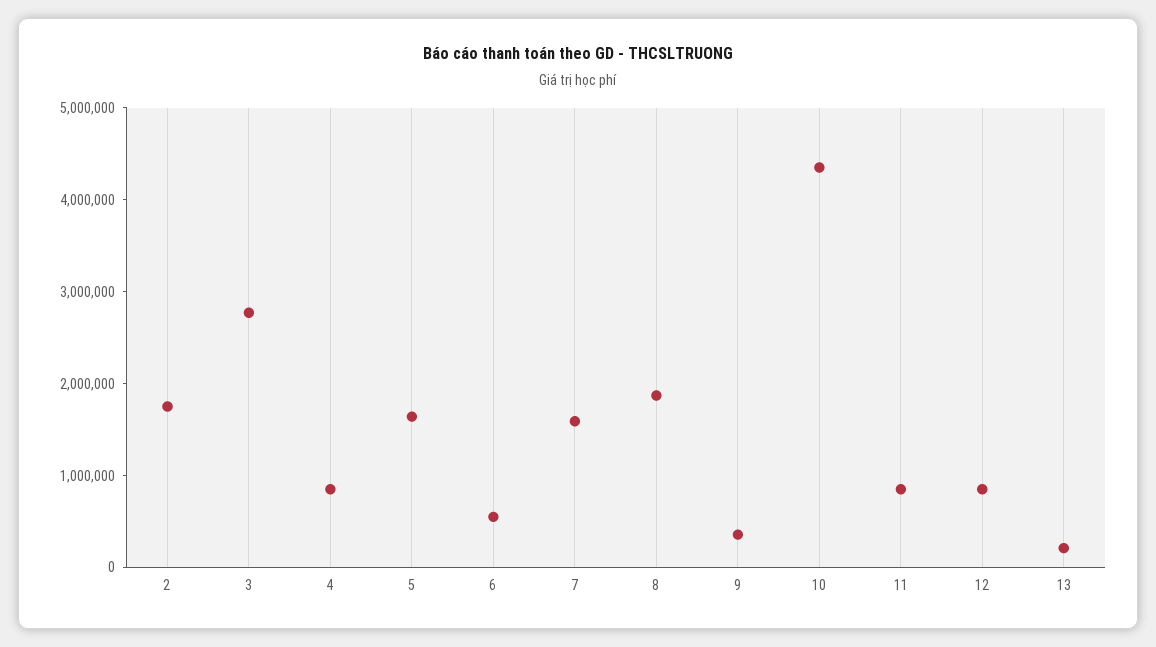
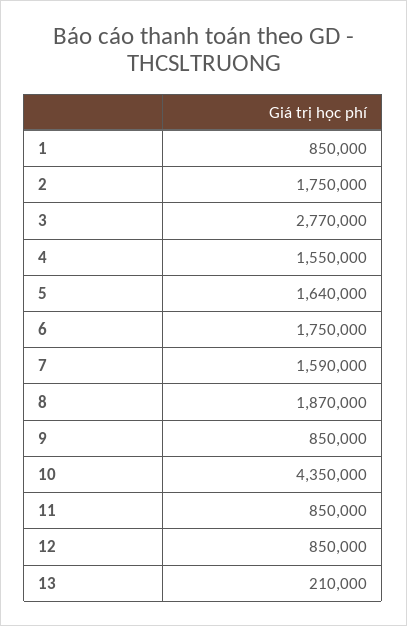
4: 800000 -> 1550000
6: 600000 -> 1750000
9: 400000 -> 850000
1: none -> 850000

